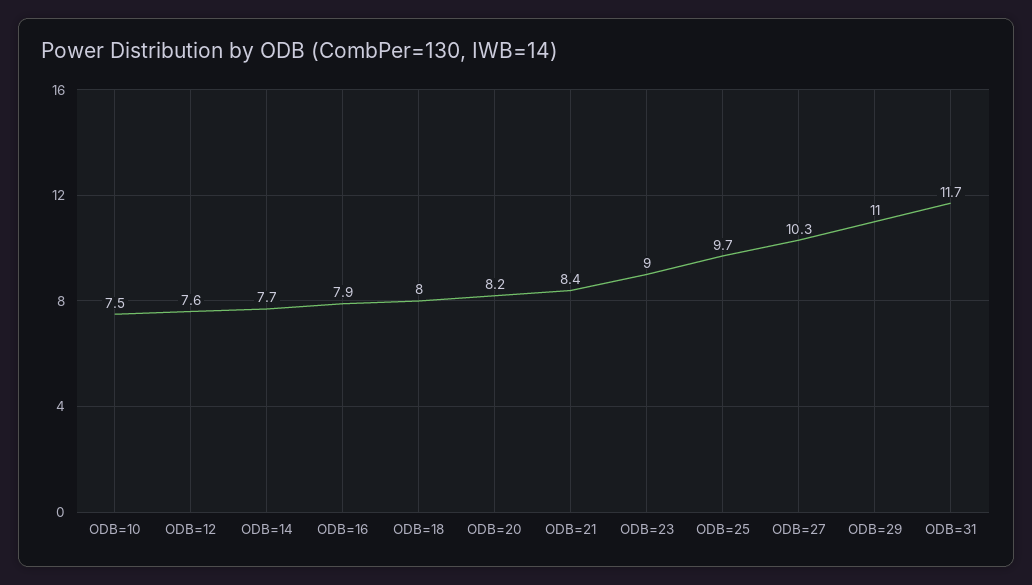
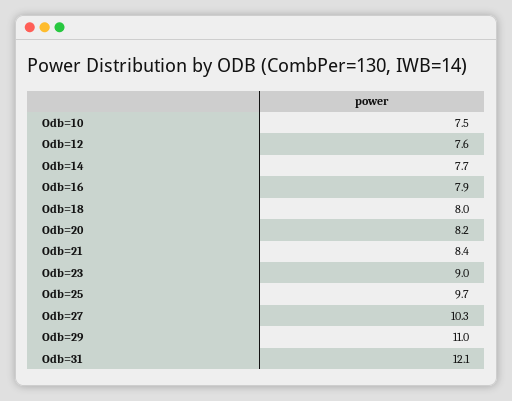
ODB=31: 11.7 -> 12.1

